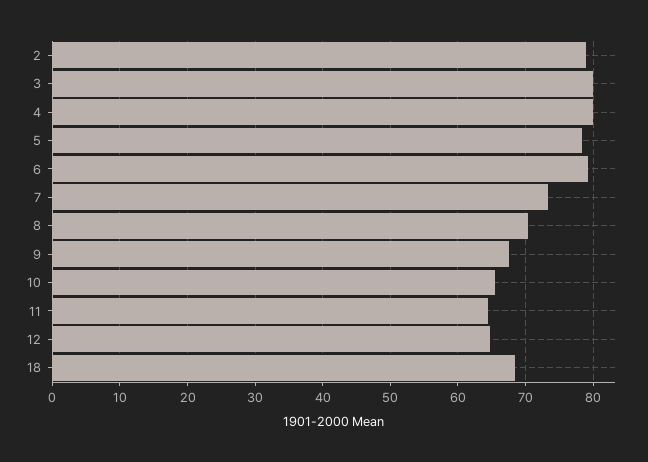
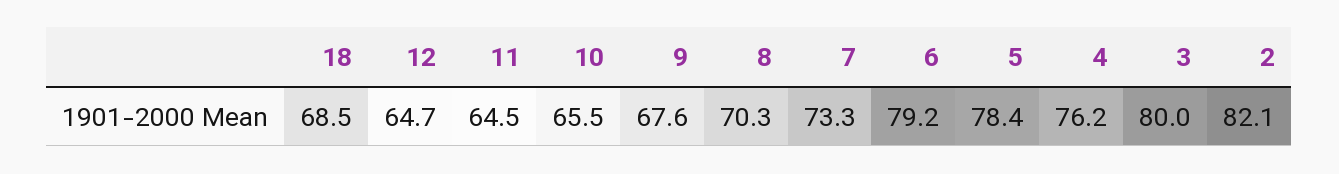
2: 79 -> 82.1
4: 80 -> 76.2

